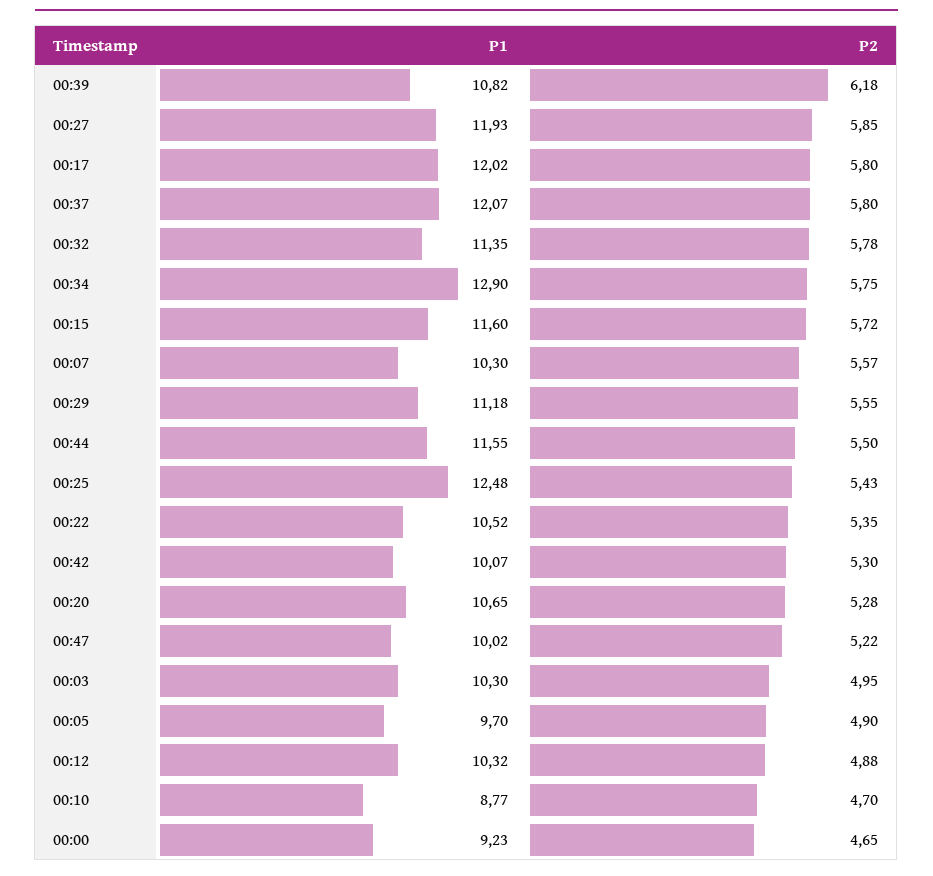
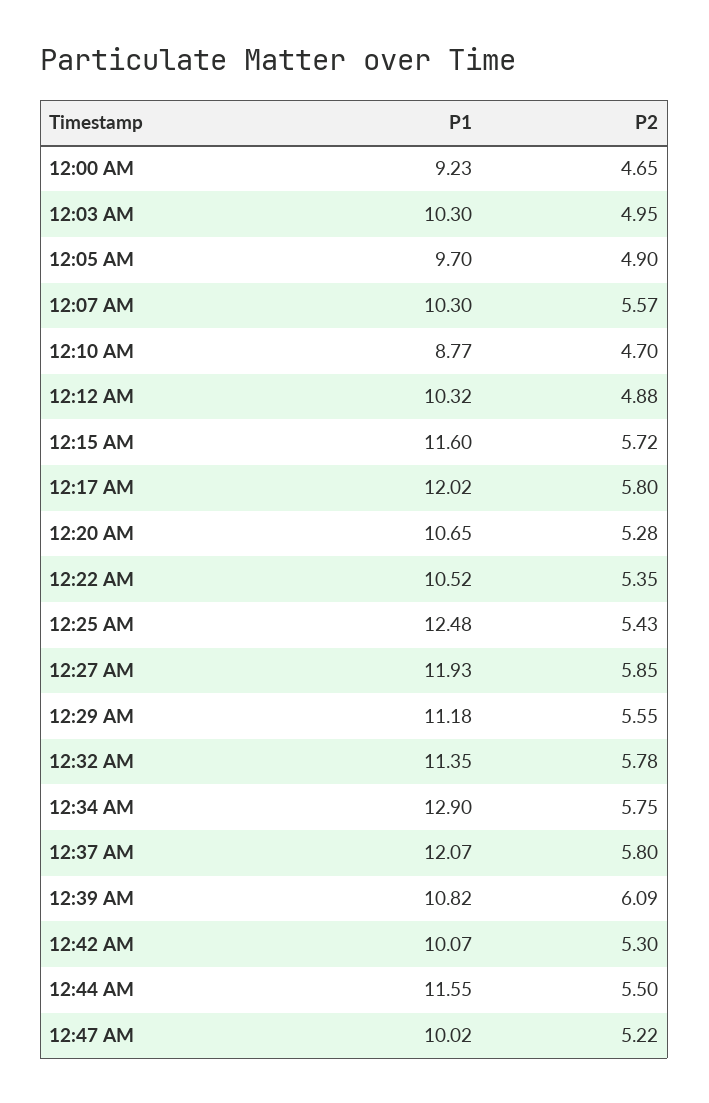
P2, 00:39: 6.18 -> 6.09

